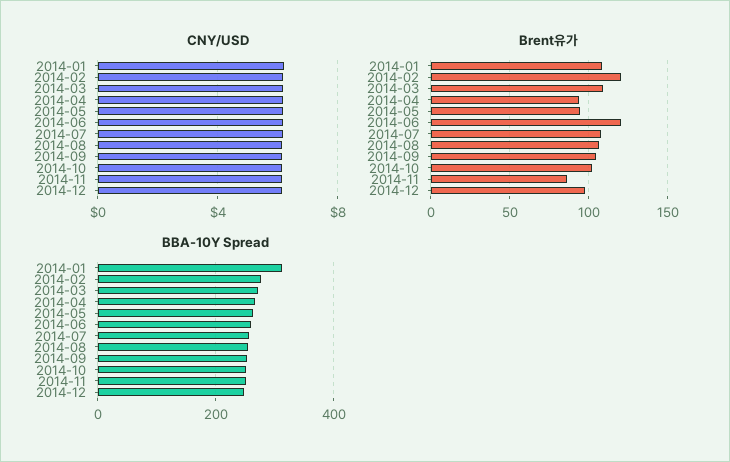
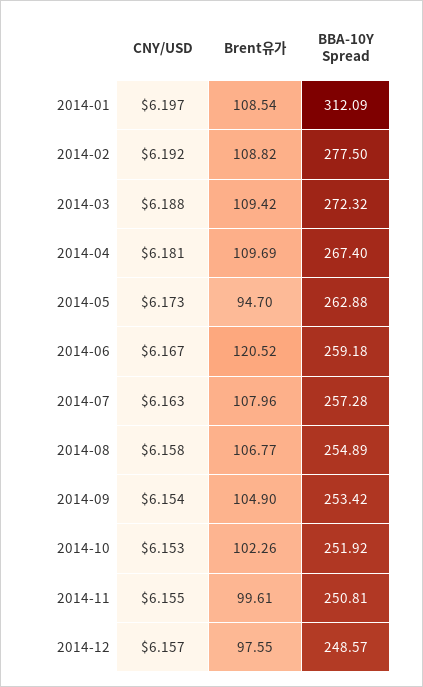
Brent유가, 2014-02: 120 -> 108.82
Brent유가, 2014-04: 95 -> 109.69
Brent유가, 2014-11: 85 -> 99.61

